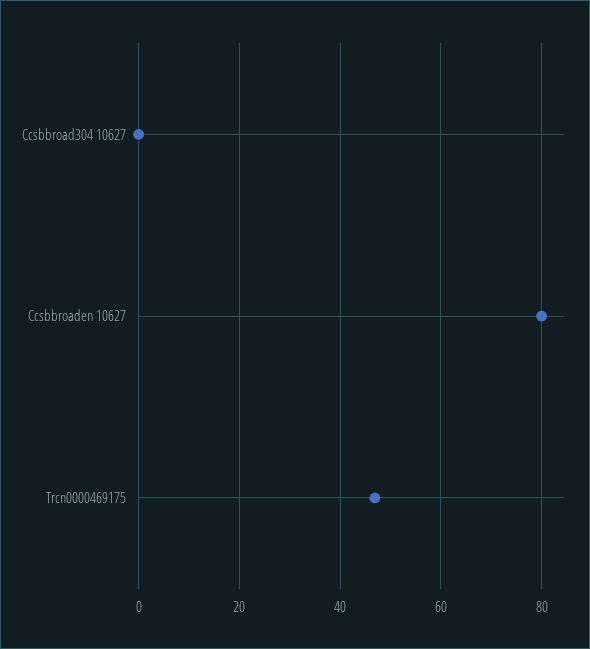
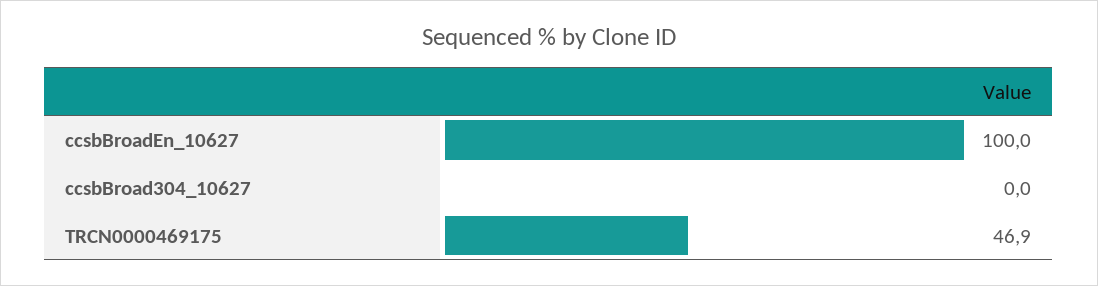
Ccsbbroaden 10627: 80 -> 100

